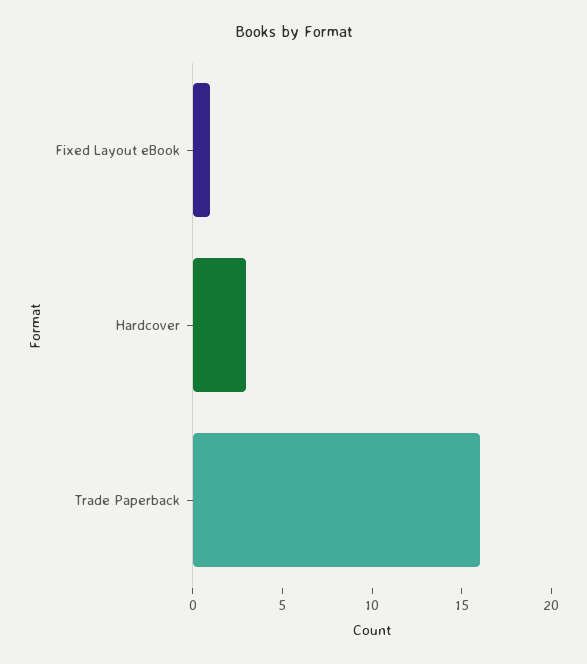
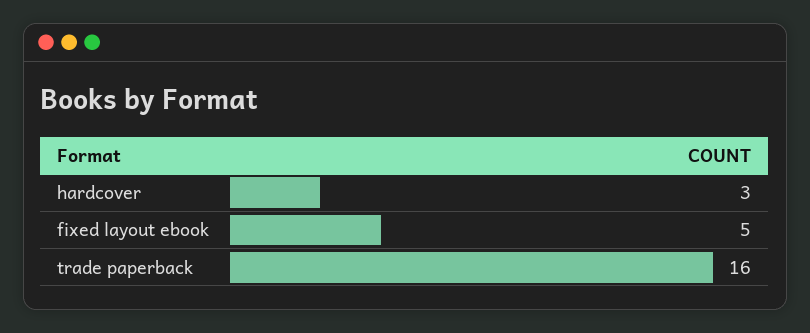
Fixed Layout eBook: 1 -> 5

